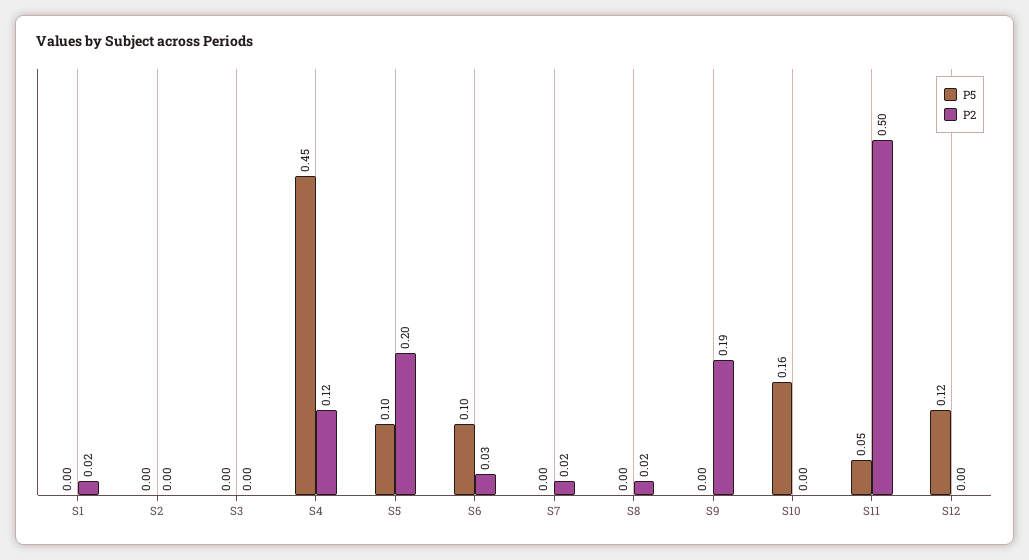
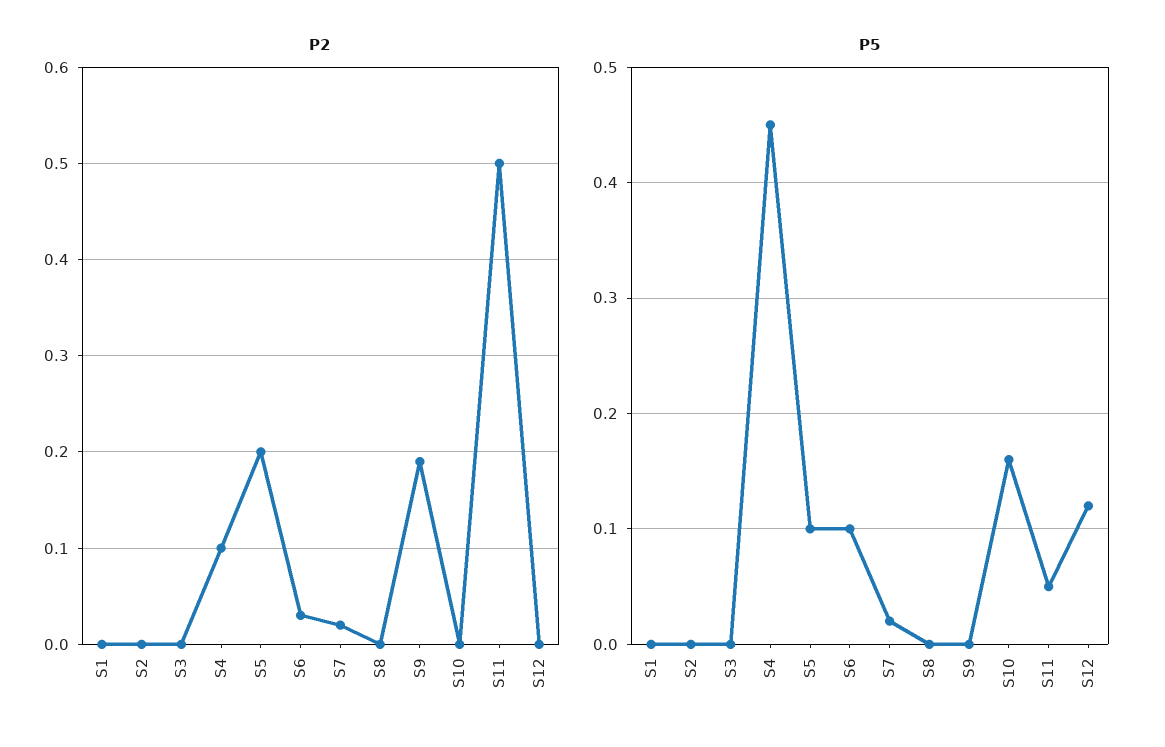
P2, S1: 0.02 -> 0
P2, S4: 0.12 -> 0.1
P5, S7: 0 -> 0.02
P2, S8: 0.02 -> 0

